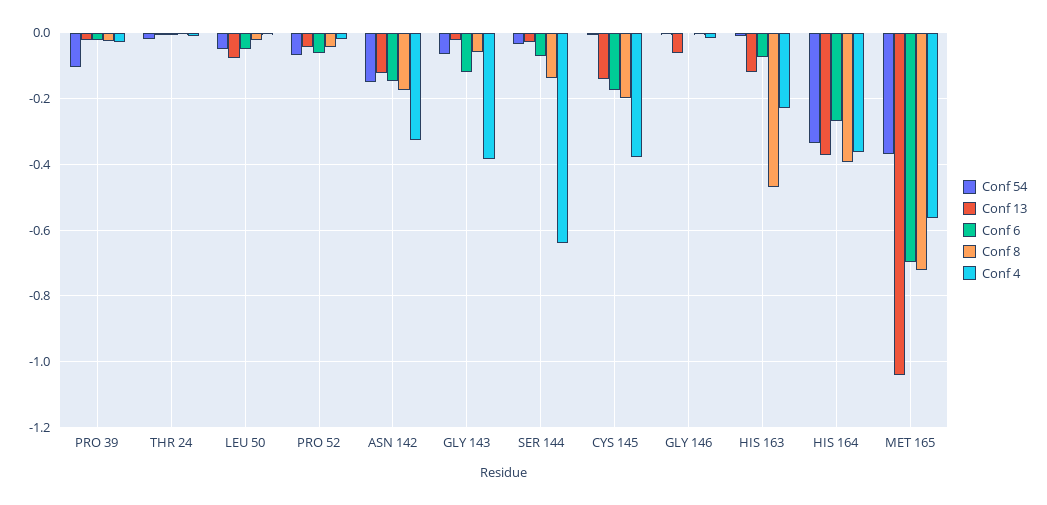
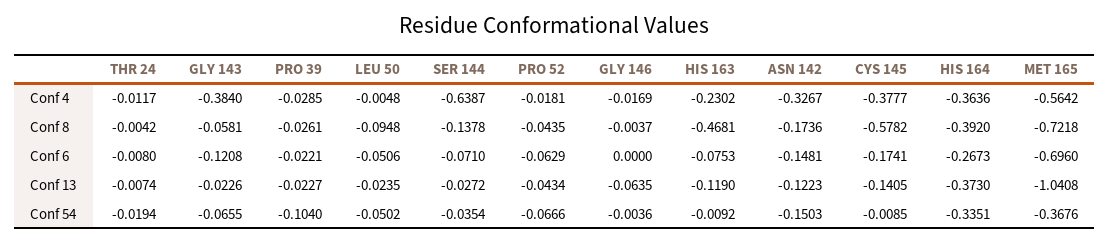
Conf 13, LEU 50: -0.08 -> -0.0235
Conf 8, LEU 50: -0.02 -> -0.0948
Conf 8, CYS 145: -0.2 -> -0.5782

